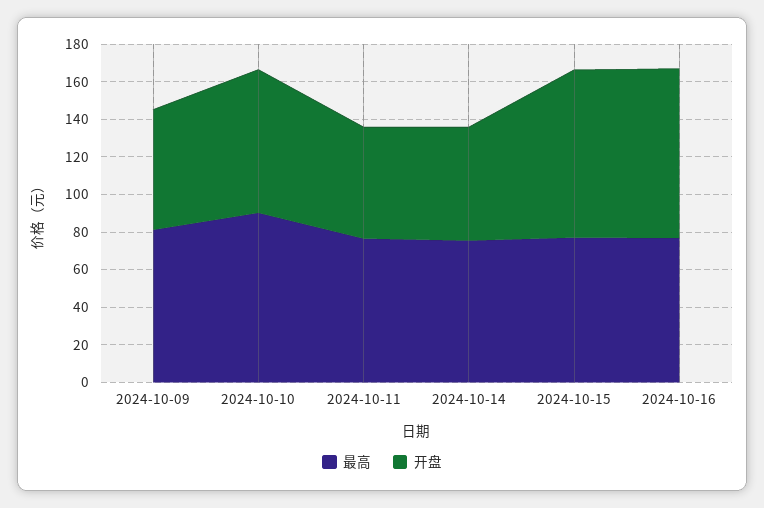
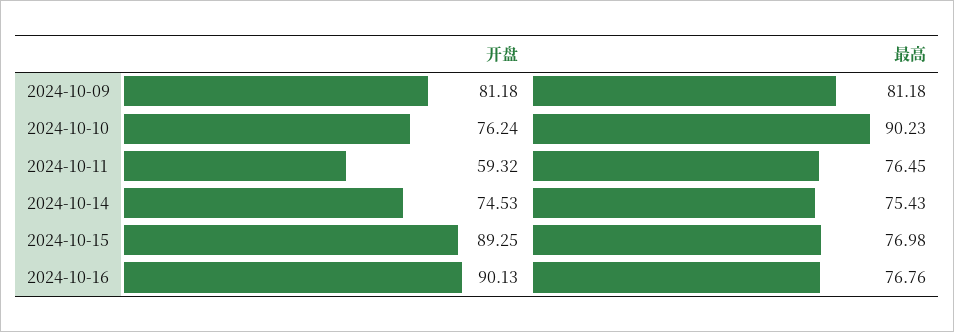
开盘, 2024-10-09: 65 -> 81.18
开盘, 2024-10-14: 60 -> 74.53

